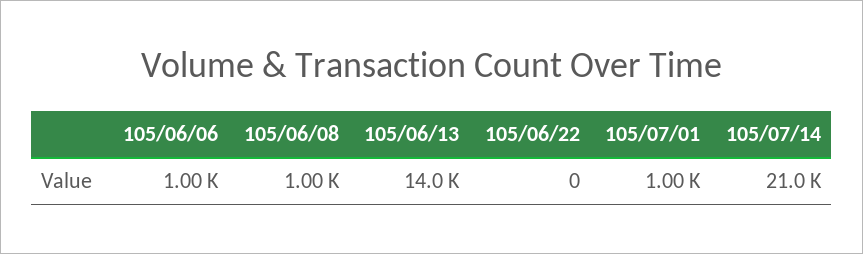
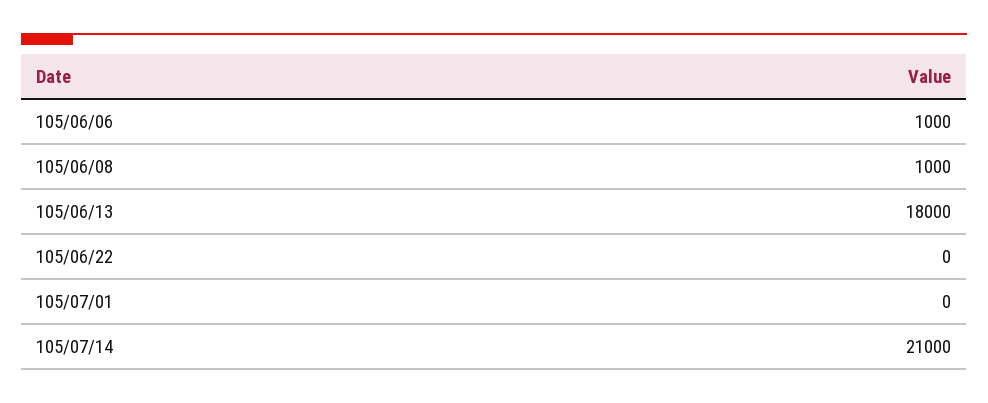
105/06/13: 14000 -> 18000
105/07/01: 1000 -> 0

